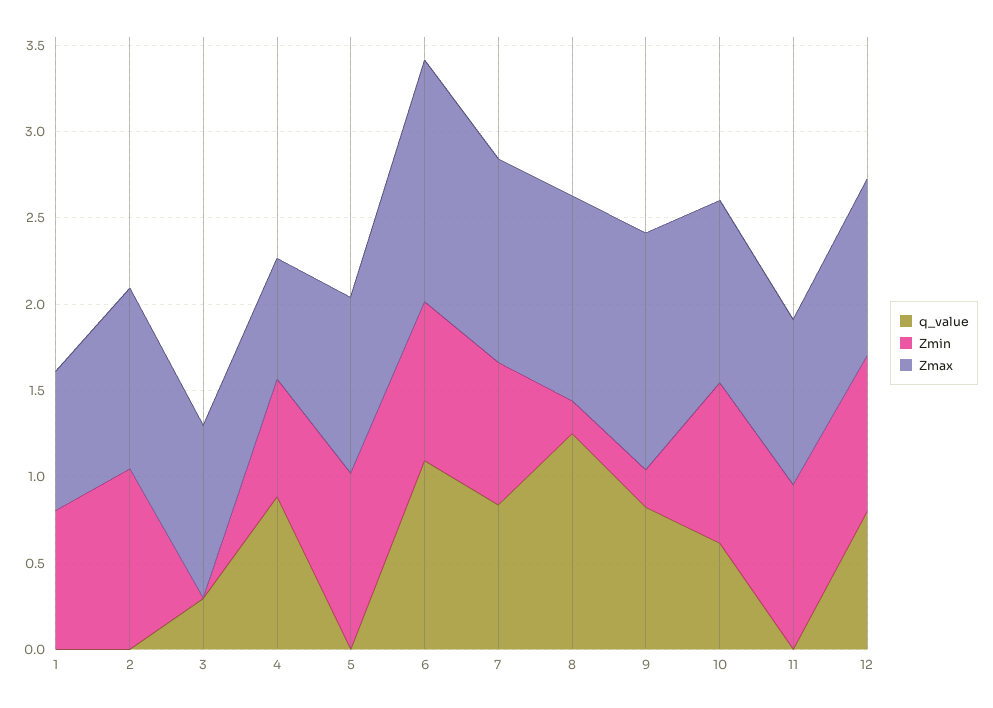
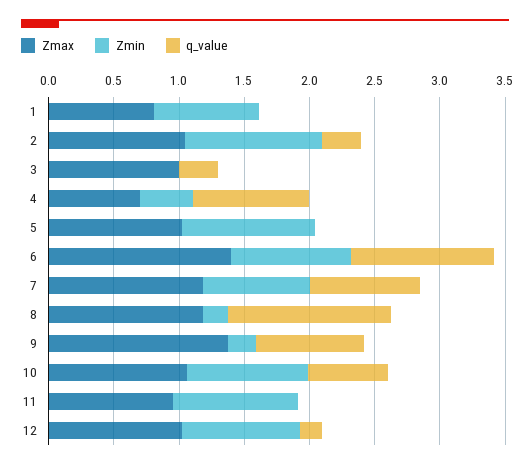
q_value, 2: 0 -> 0.3
Zmin, 4: 0.7 -> 0.4
q_value, 12: 0.8 -> 0.2

